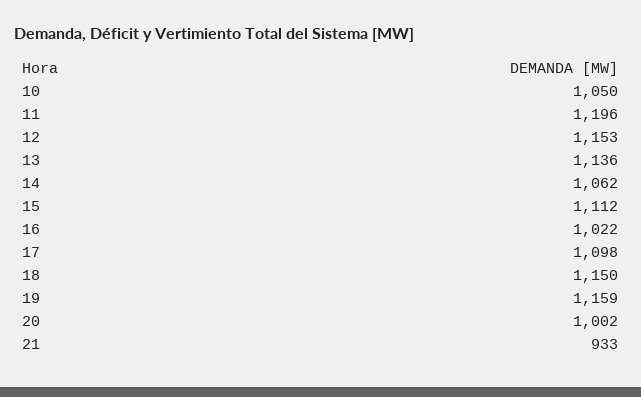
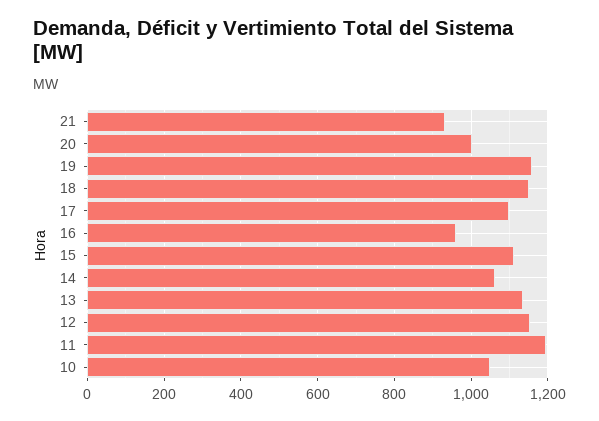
16: 1022 -> 960

